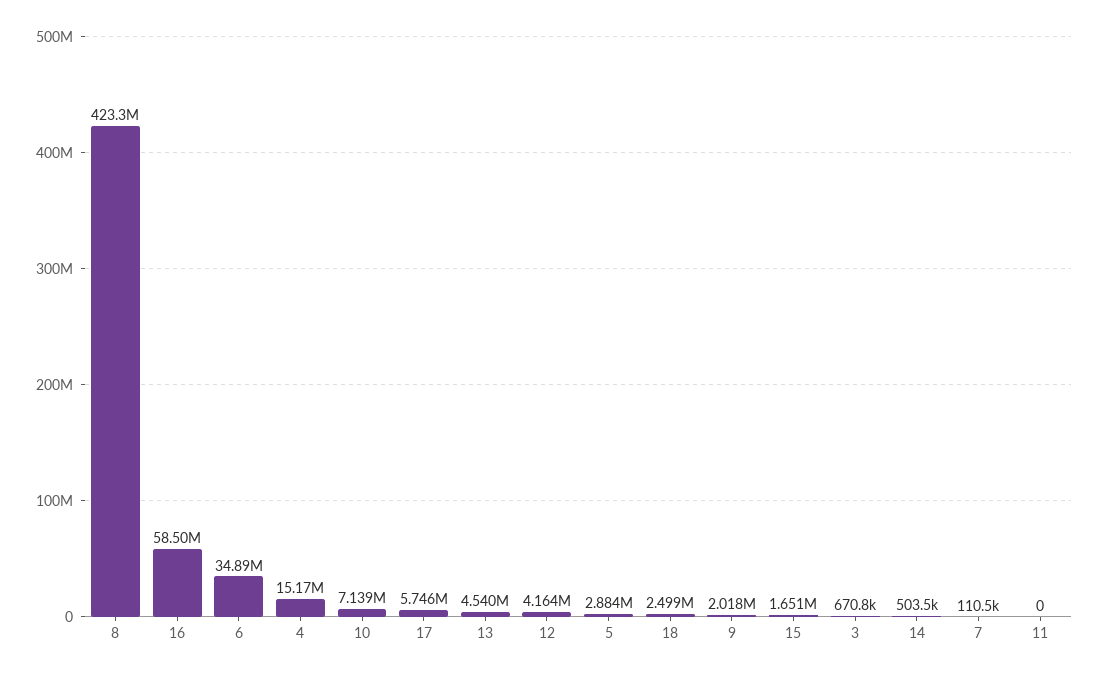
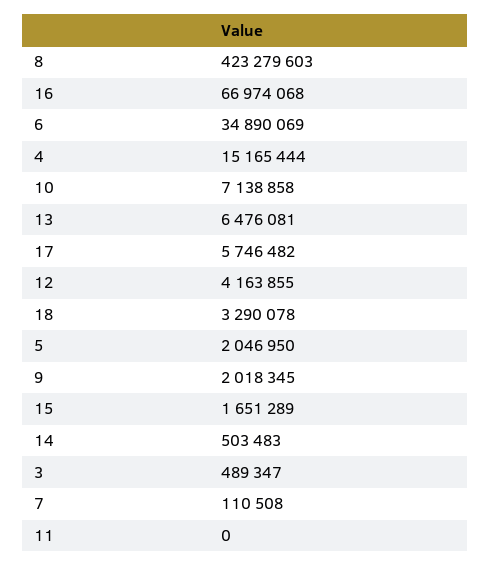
16: 58500000 -> 66974068
13: 4540000 -> 6476081
5: 2884000 -> 2046950
18: 2499000 -> 3290078
3: 670800 -> 489347

